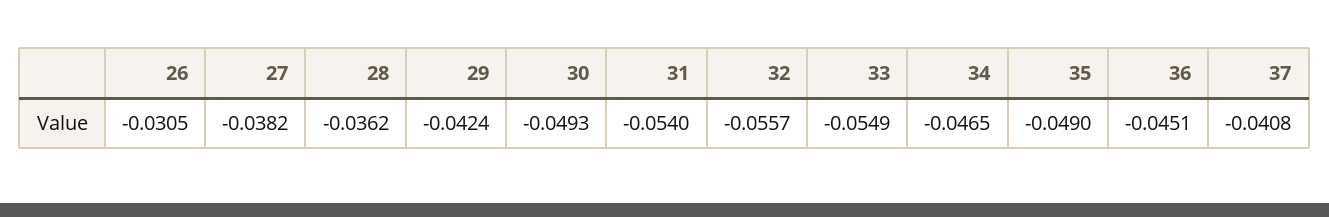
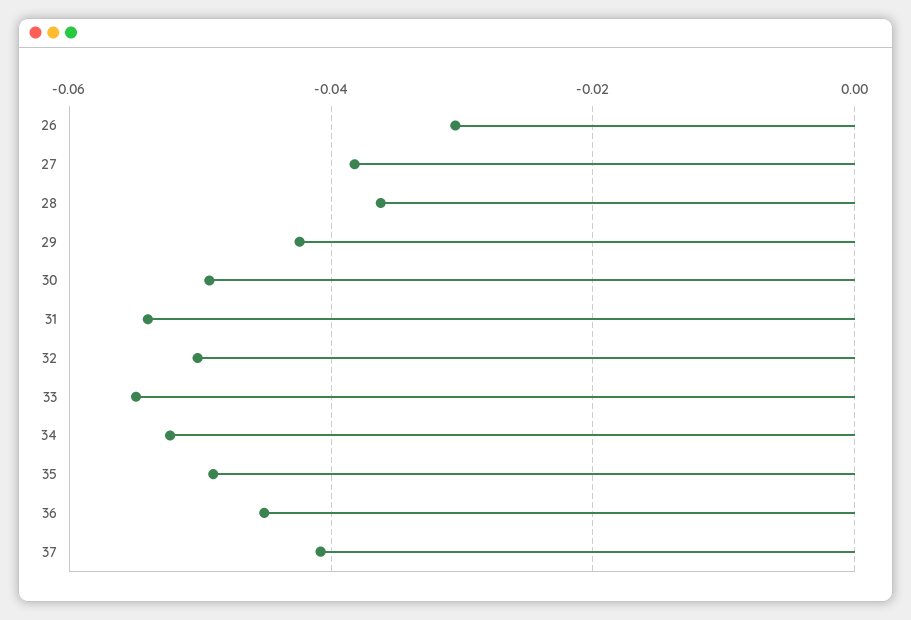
32: -0.0557 -> -0.05
34: -0.0465 -> -0.052

